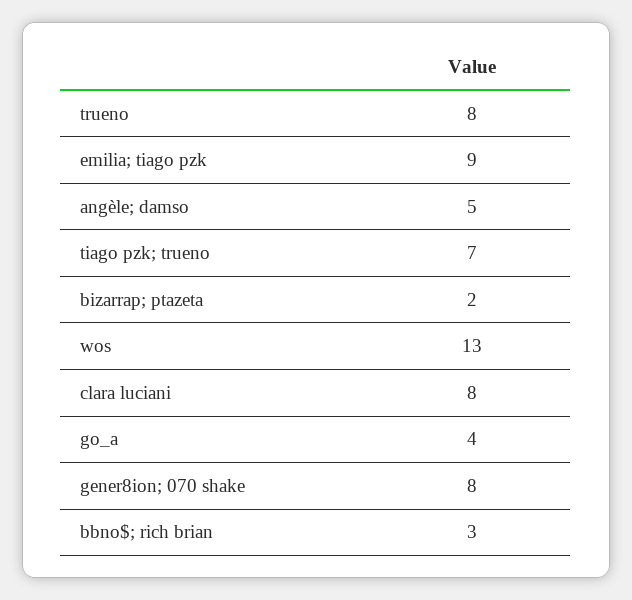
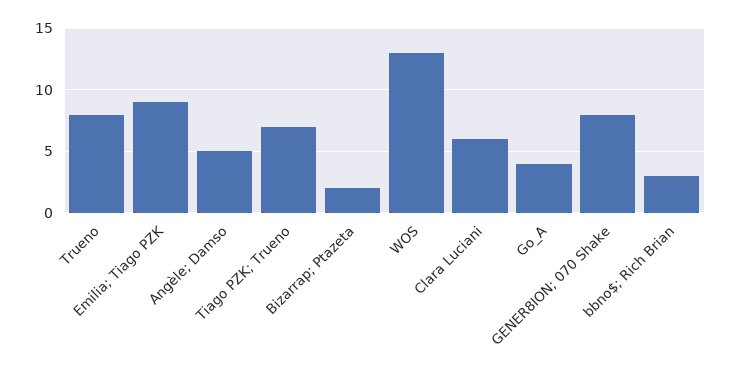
clara luciani: 8 -> 6

